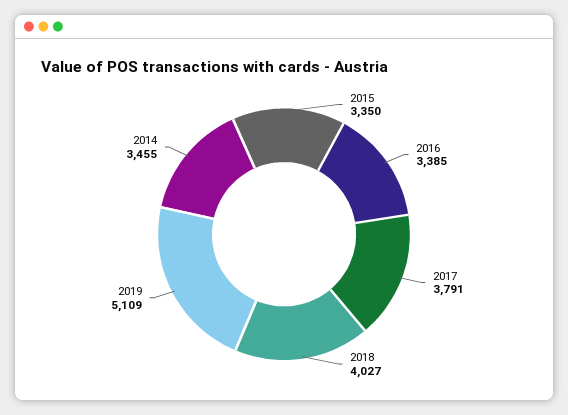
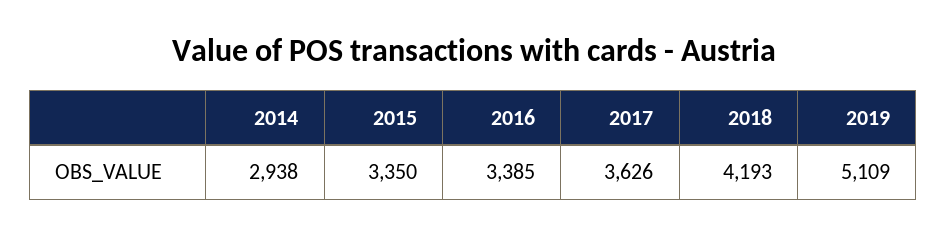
2017: 3791 -> 3626
2018: 4027 -> 4193
2014: 3455 -> 2938

